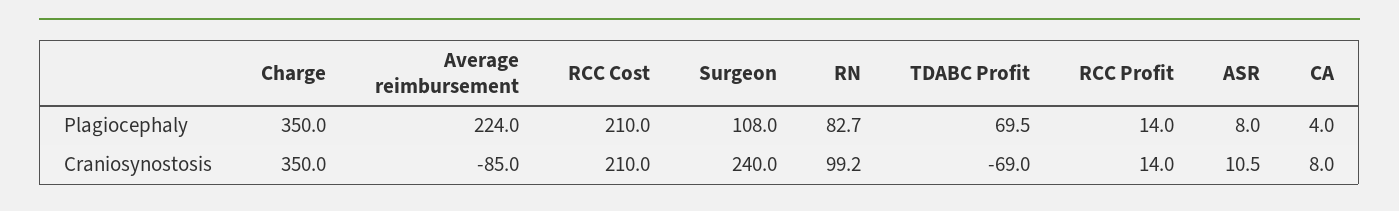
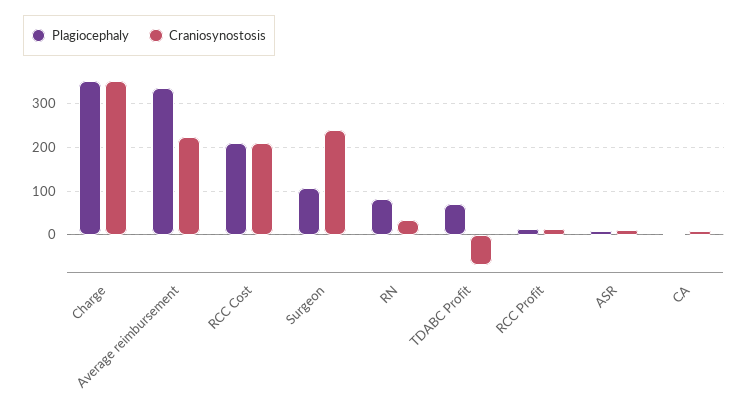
Plagiocephaly, Average reimbursement: 224 -> 340
Craniosynostosis, Average reimbursement: -85 -> 220
Craniosynostosis, RN: 99.2 -> 40

